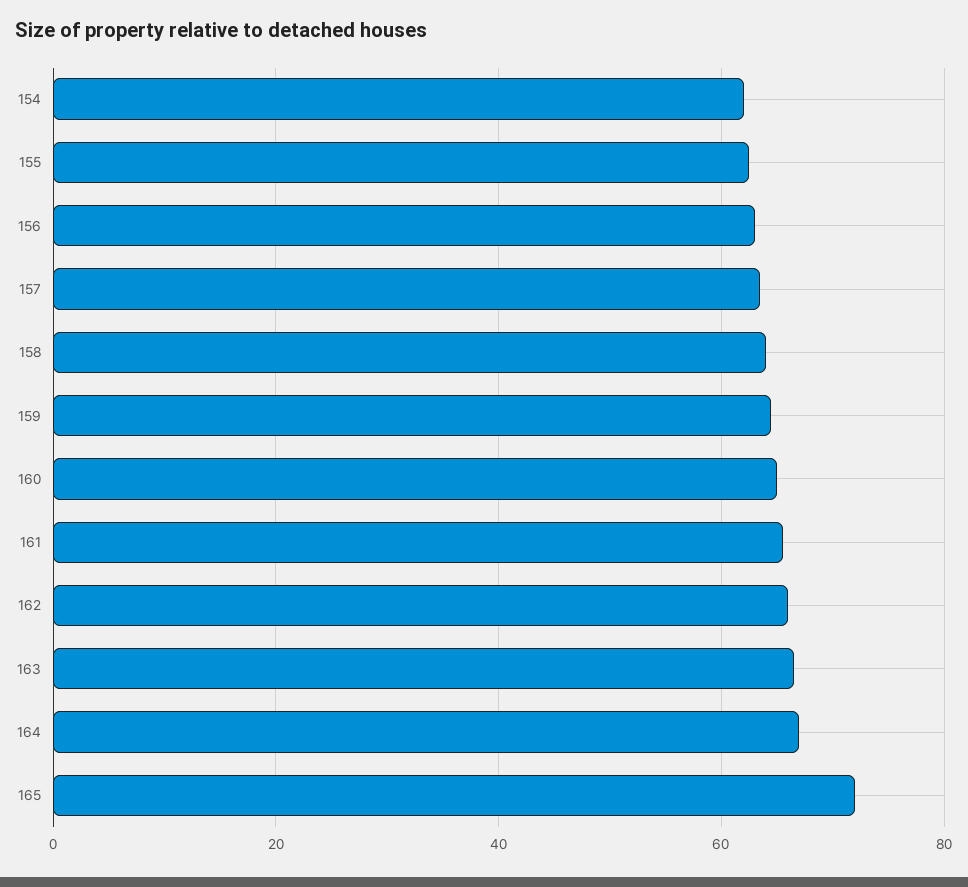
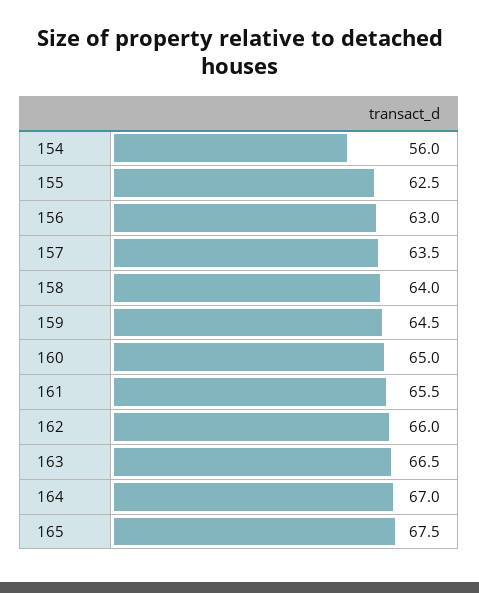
154: 62 -> 56
165: 72 -> 67.5

